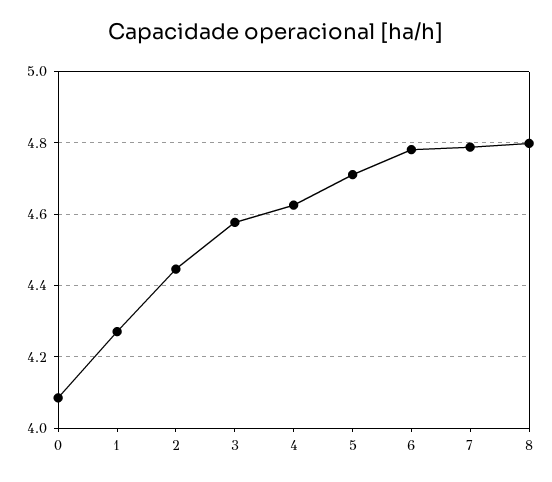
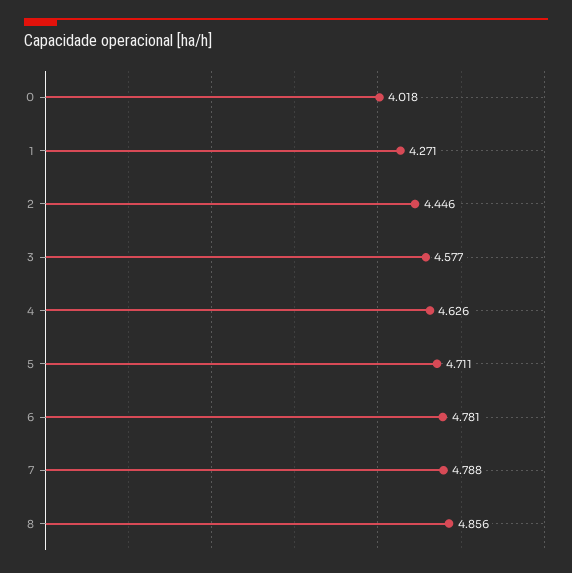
0: 4.08 -> 4.018
8: 4.8 -> 4.856

